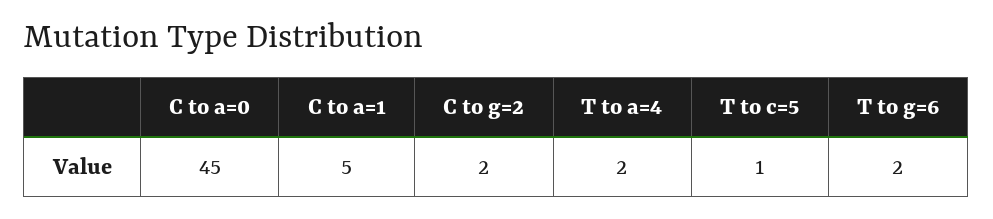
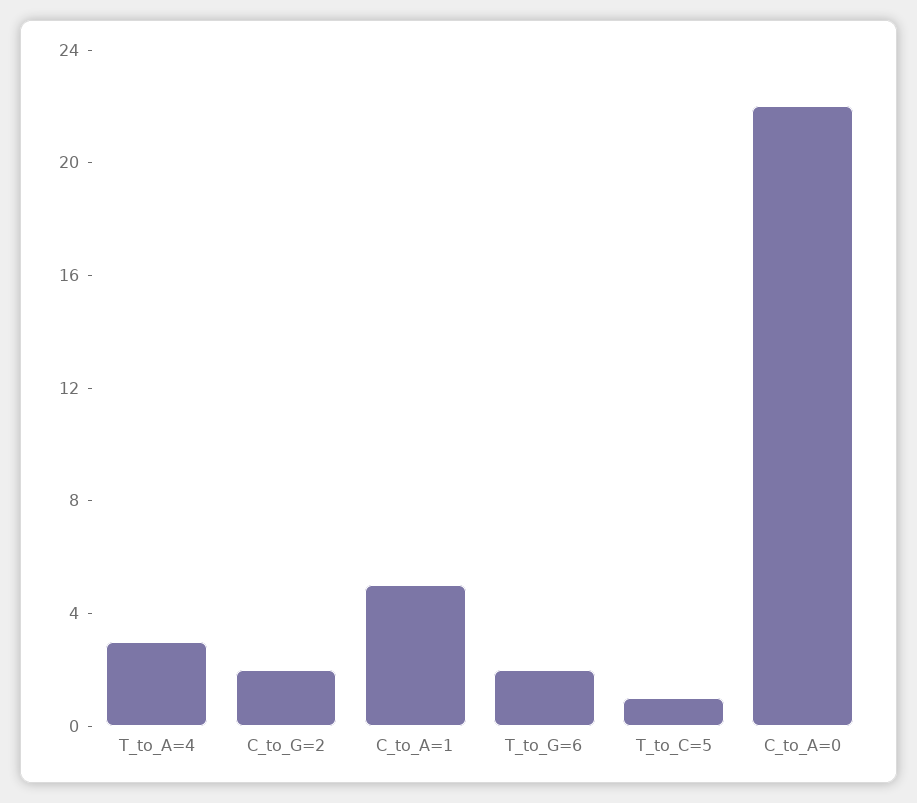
C to a=0: 45 -> 22
T to a=4: 2 -> 3

